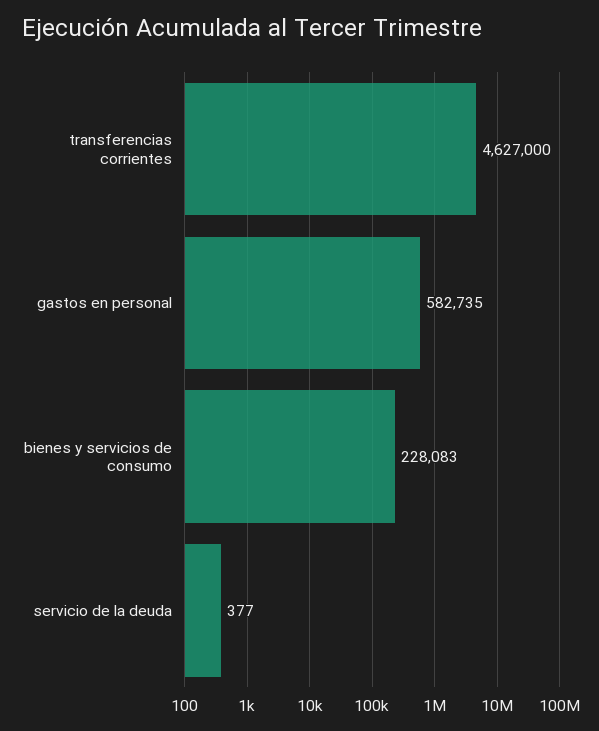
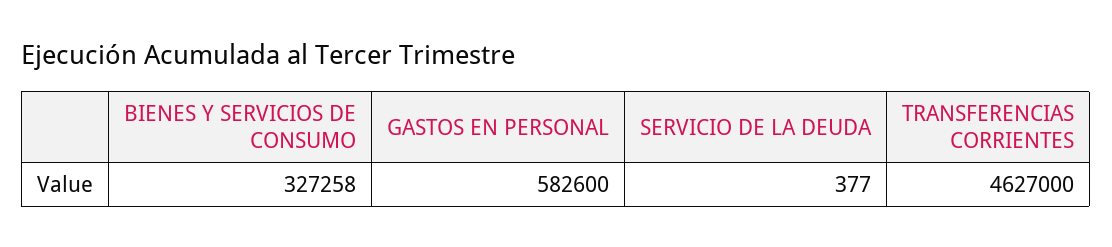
gastos en personal: 582735 -> 582600
bienes y servicios de consumo: 228083 -> 327258

